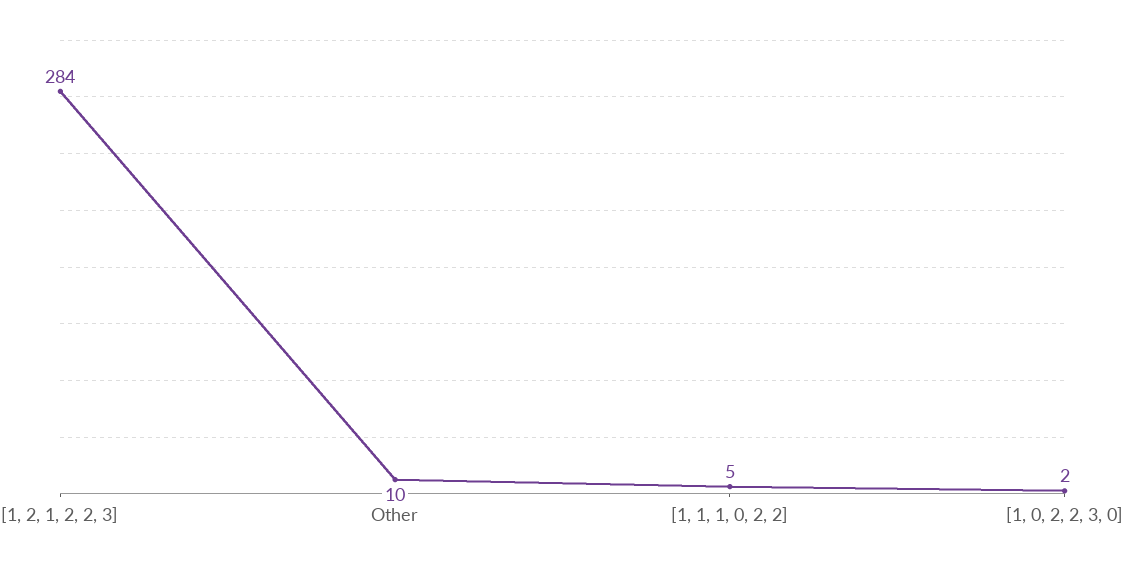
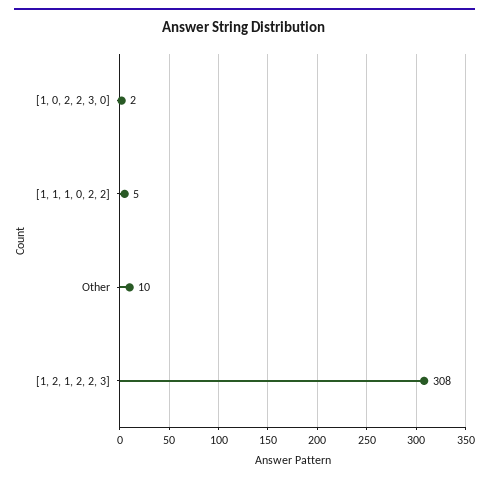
[1, 2, 1, 2, 2, 3]: 284 -> 308

